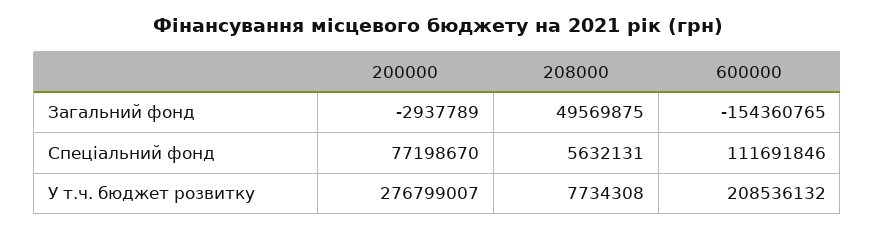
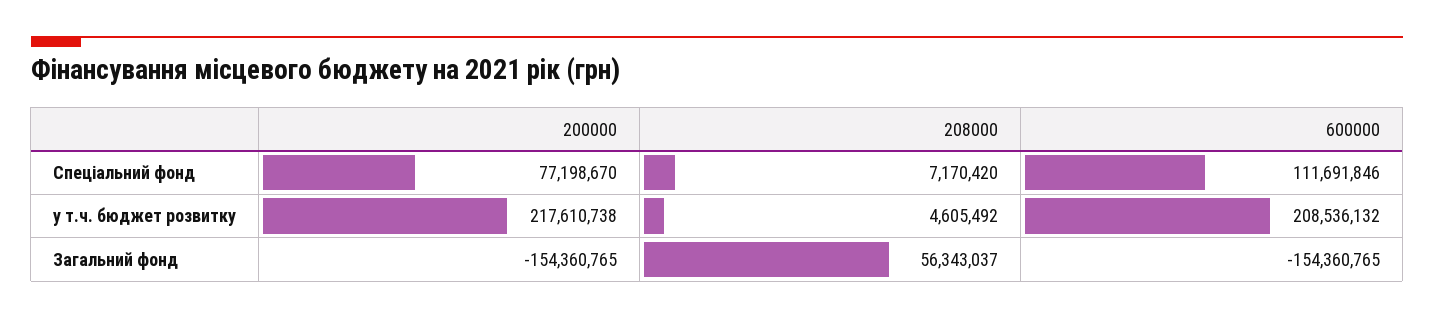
200000, Загальний фонд: -2937789 -> -154360765
208000, Загальний фонд: 49569875 -> 56343037
208000, Спеціальний фонд: 5632131 -> 7170420
200000, У т.ч. бюджет розвитку: 276799007 -> 217610738
208000, У т.ч. бюджет розвитку: 7734308 -> 4605492

